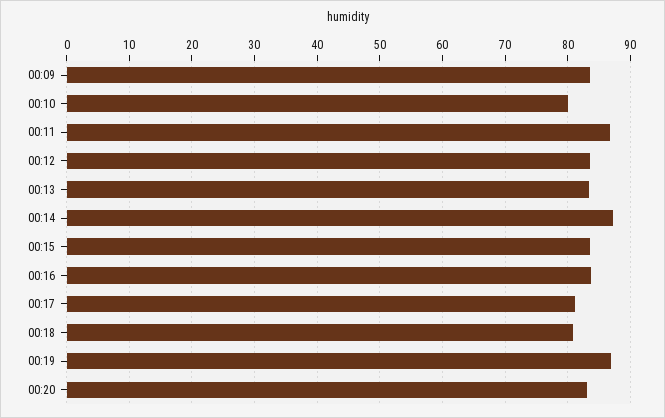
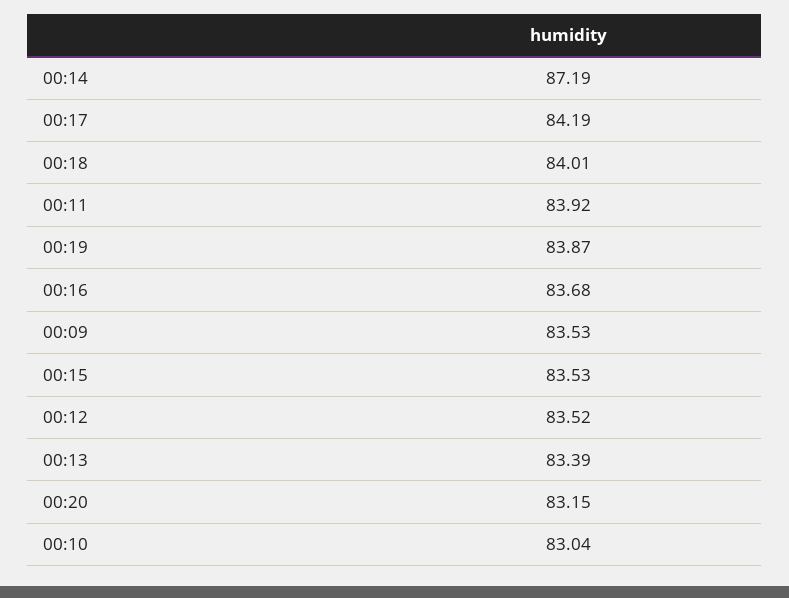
00:10: 80 -> 83.04
00:11: 87 -> 83.92
00:17: 81 -> 84.19
00:18: 81 -> 84.01
00:19: 87 -> 83.87

